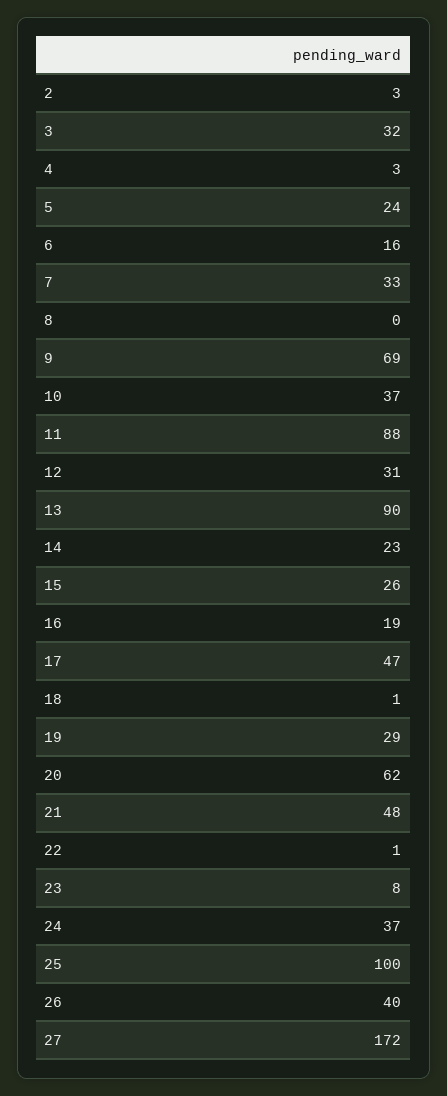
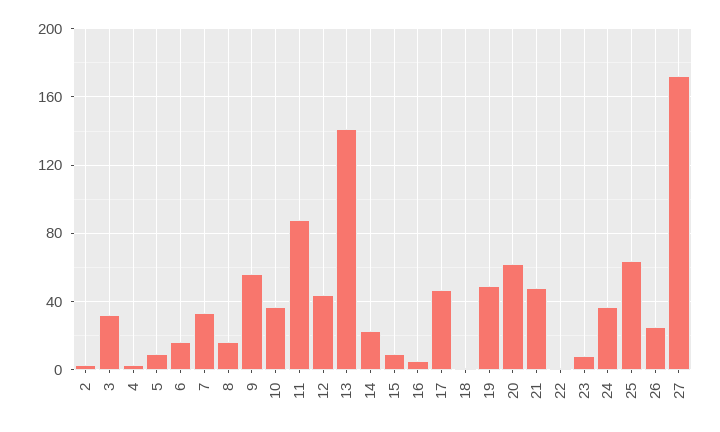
5: 24 -> 10
8: 0 -> 15
9: 69 -> 55
12: 31 -> 45
13: 90 -> 140
15: 26 -> 10
16: 19 -> 5
19: 29 -> 50
25: 100 -> 65
26: 40 -> 25

